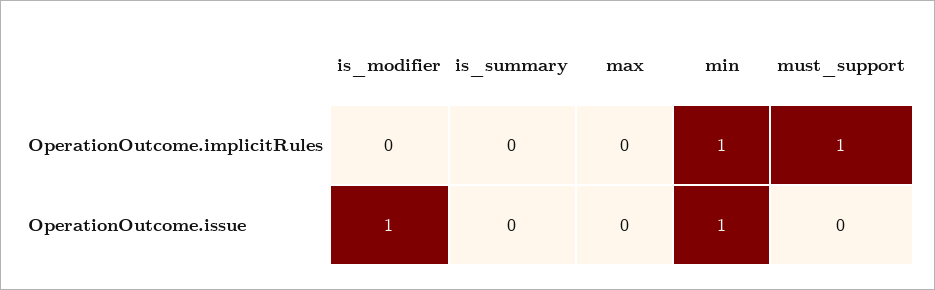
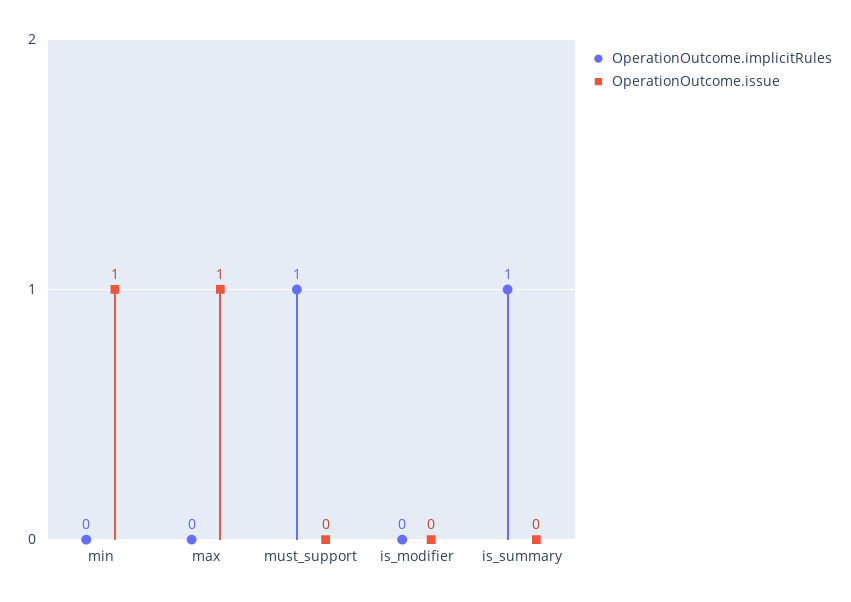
OperationOutcome.implicitRules, is_summary: 0 -> 1
OperationOutcome.implicitRules, min: 1 -> 0
OperationOutcome.issue, is_modifier: 1 -> 0
OperationOutcome.issue, max: 0 -> 1

